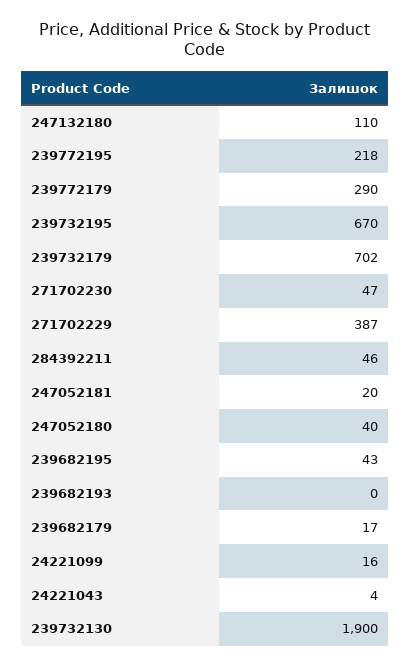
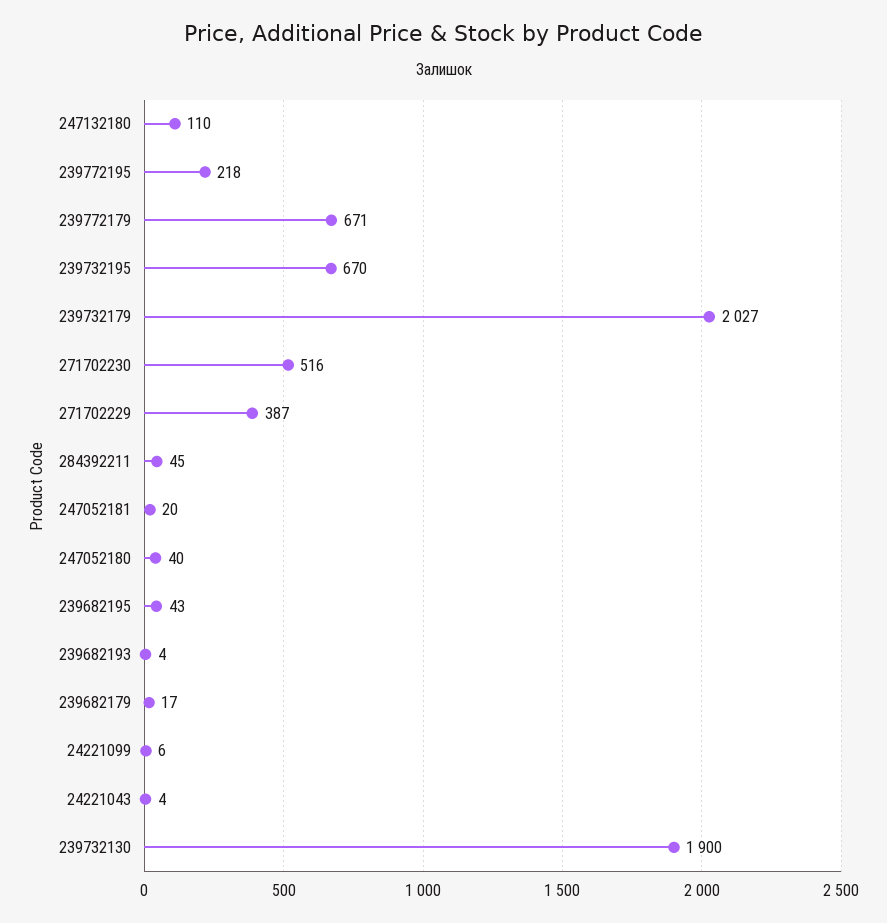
239772179: 290 -> 671
239732179: 702 -> 2027
271702230: 47 -> 516
284392211: 46 -> 45
239682193: 0 -> 4
24221099: 16 -> 6

